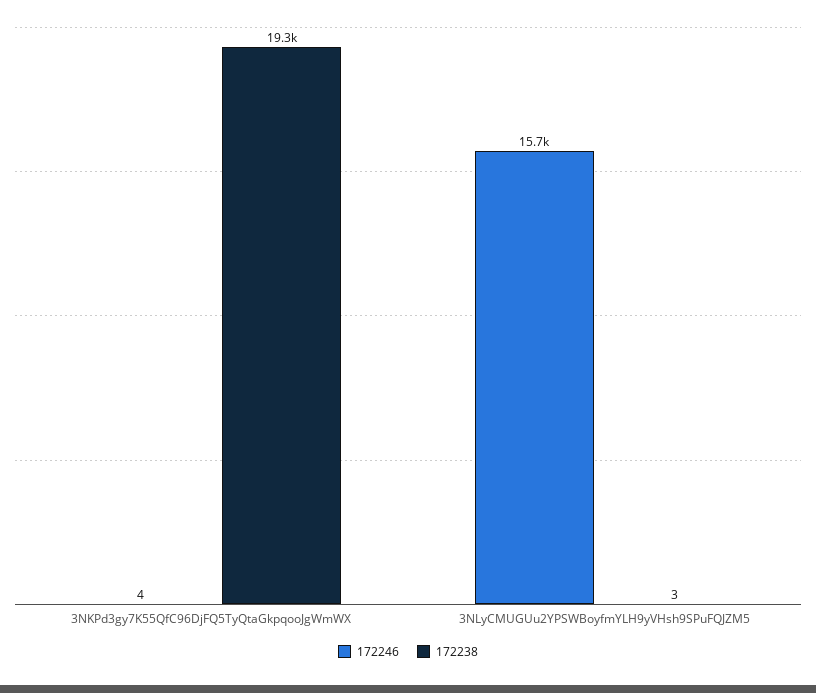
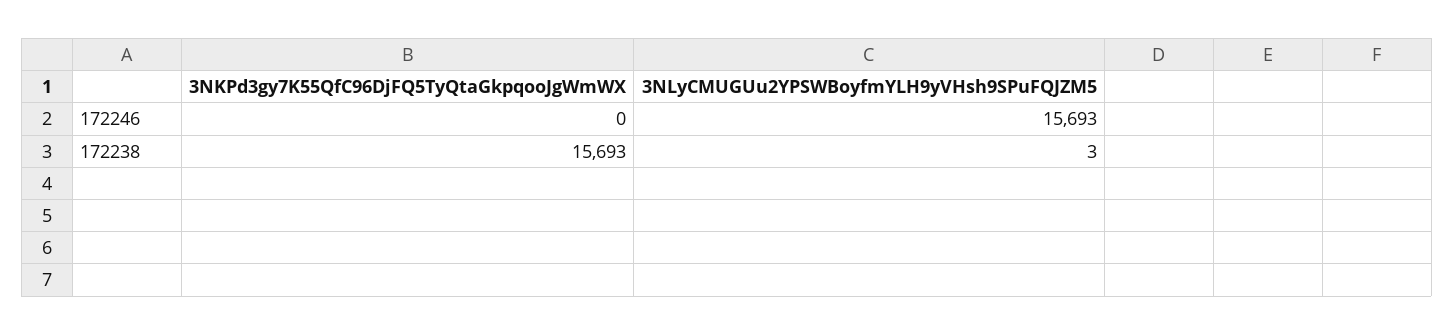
172246, 3NKPd3gy7K55QfC96DjFQ5TyQtaGkpqooJgWmWX: 4 -> 0
172238, 3NKPd3gy7K55QfC96DjFQ5TyQtaGkpqooJgWmWX: 19300 -> 15693

